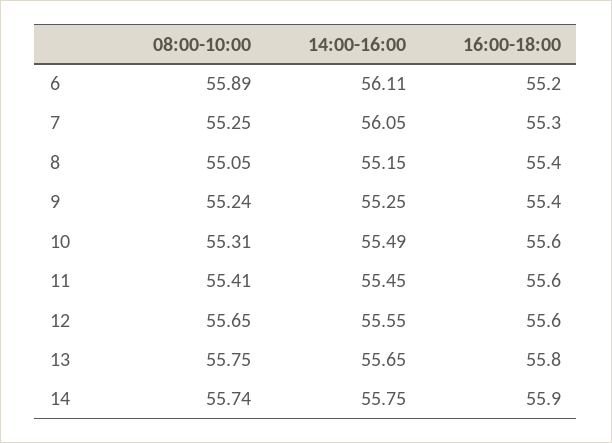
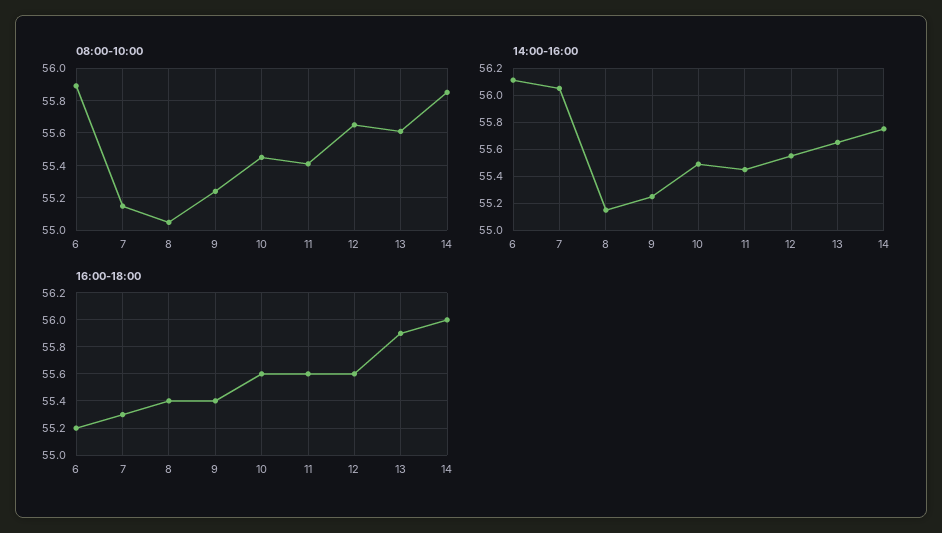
08:00-10:00, 7: 55.25 -> 55.15
08:00-10:00, 10: 55.31 -> 55.45
08:00-10:00, 13: 55.75 -> 55.6
16:00-18:00, 13: 55.8 -> 55.9
08:00-10:00, 14: 55.74 -> 55.85
16:00-18:00, 14: 55.9 -> 56

